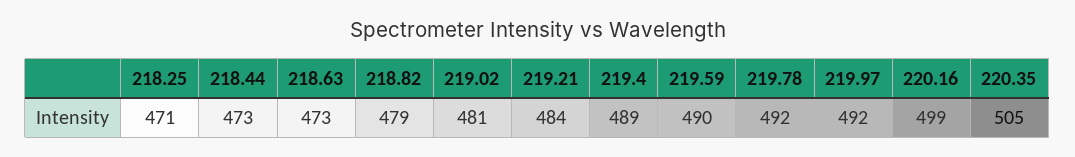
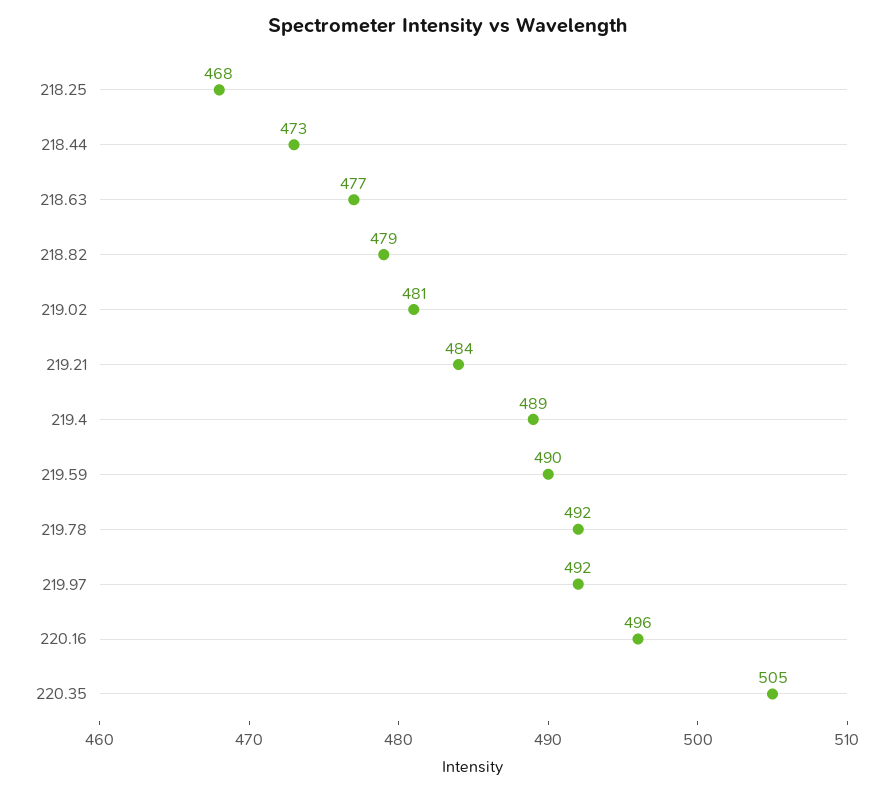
218.25: 471 -> 468
218.63: 473 -> 477
220.16: 499 -> 496

